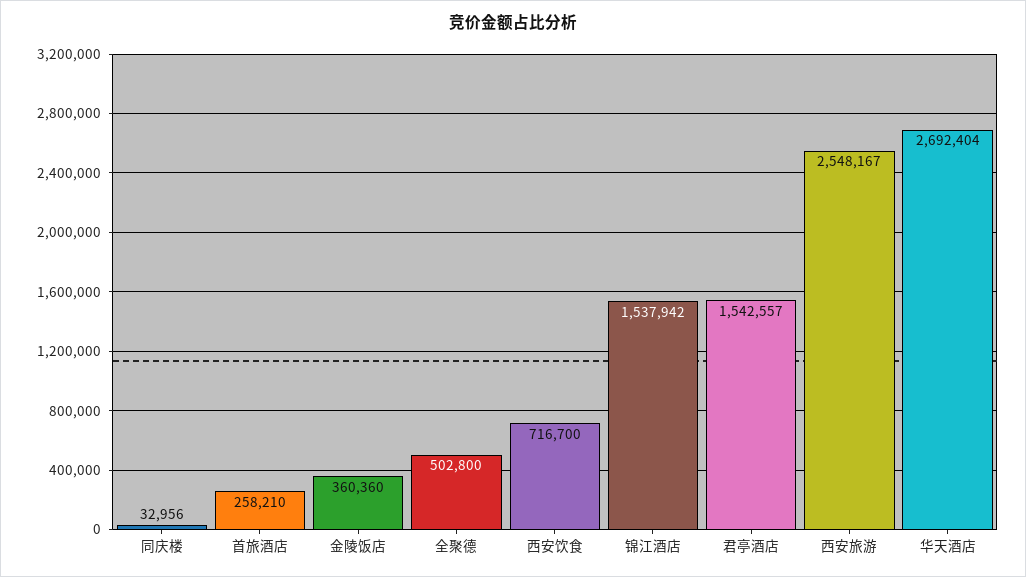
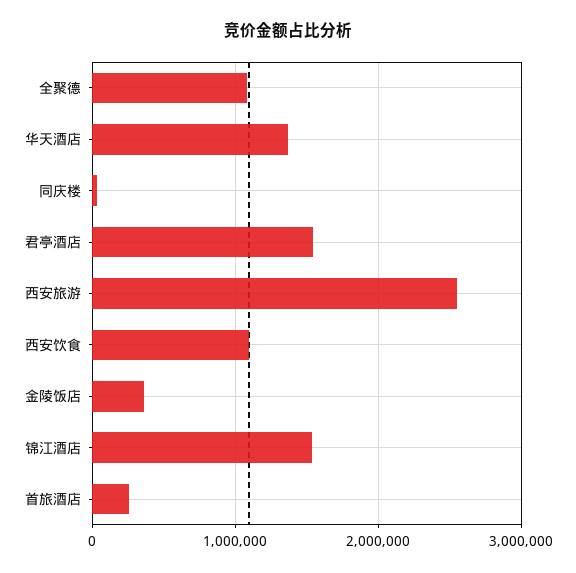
全聚德: 502800 -> 1100000
西安饮食: 716700 -> 1100000
华天酒店: 2692404 -> 1400000

